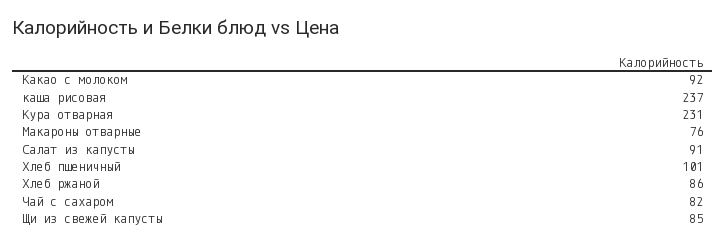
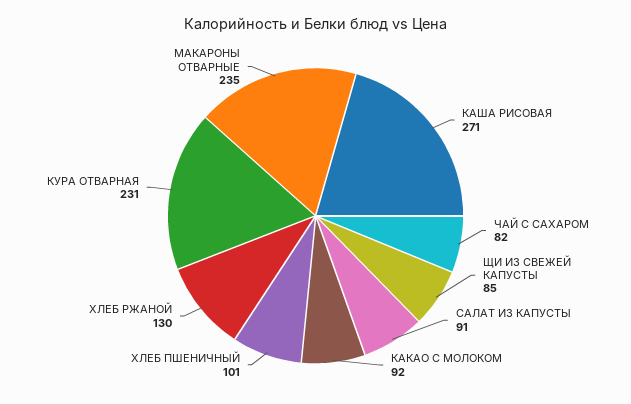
каша рисовая: 237 -> 271
Макароны отварные: 76 -> 235
Хлеб ржаной: 86 -> 130

